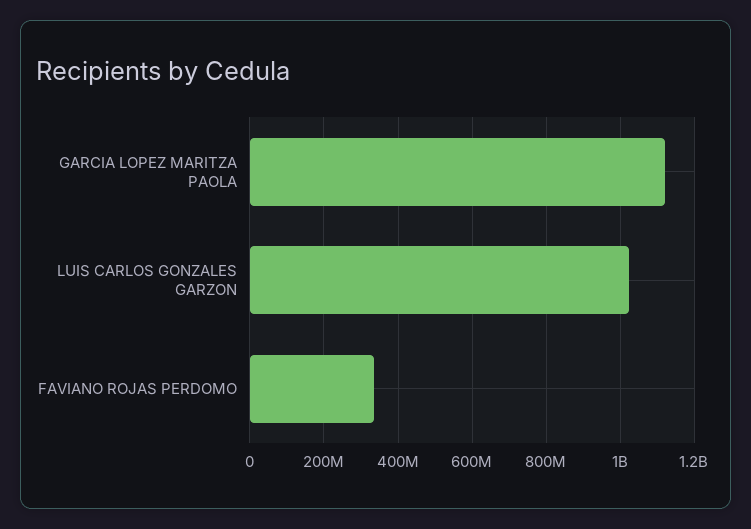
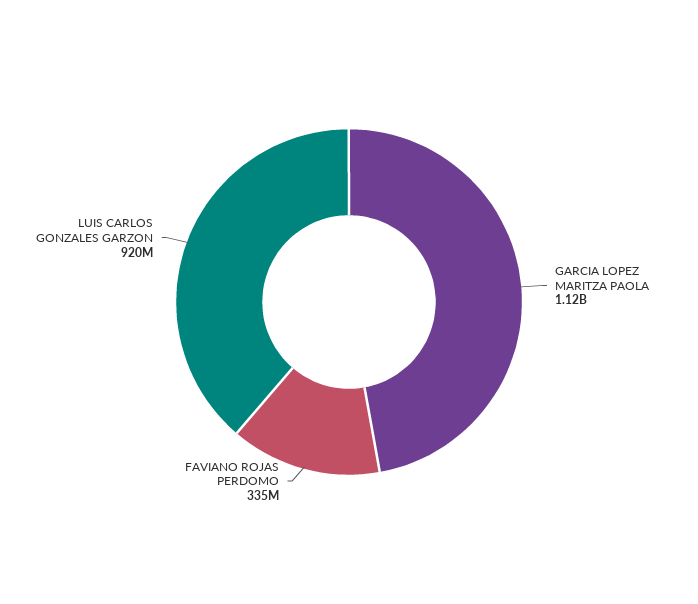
LUIS CARLOS GONZALES GARZON: 1020000000 -> 920000000

